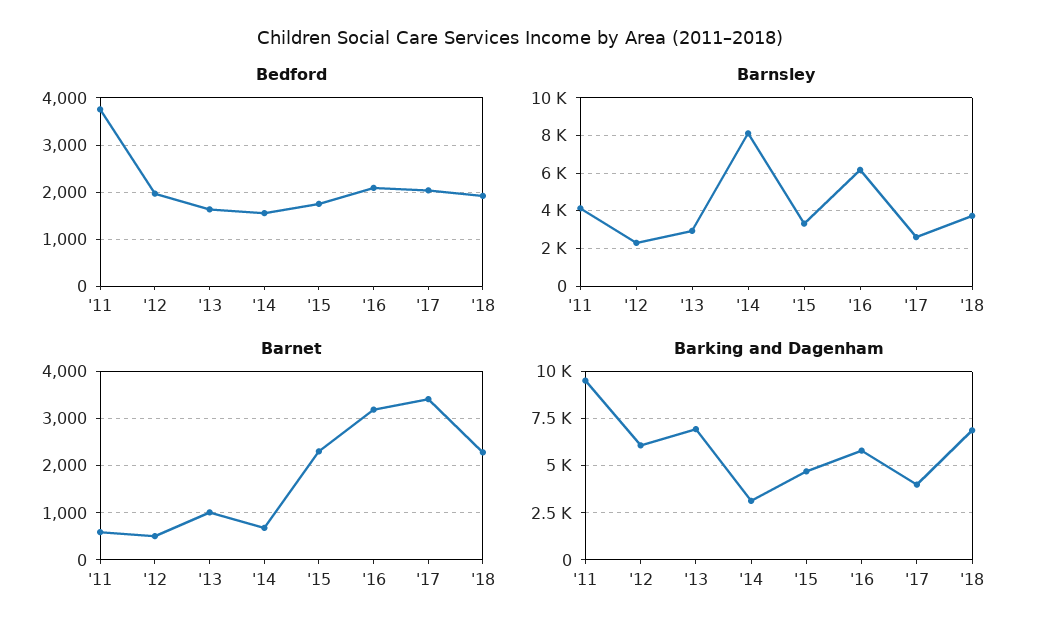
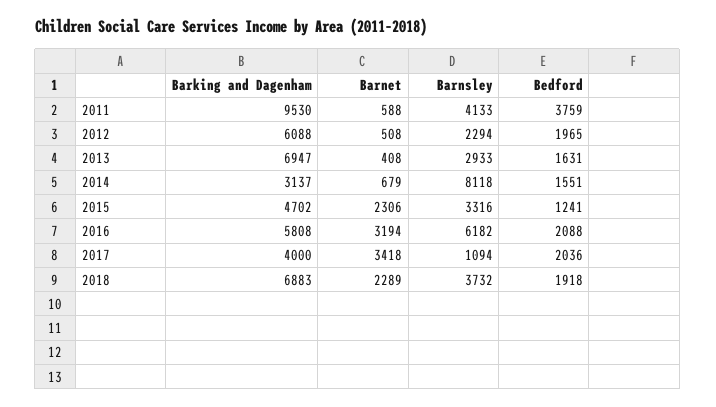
Bedford, '15: 1800 -> 1241
Barnsley, '17: 2500 -> 1094
Barnet, '13: 1000 -> 408

